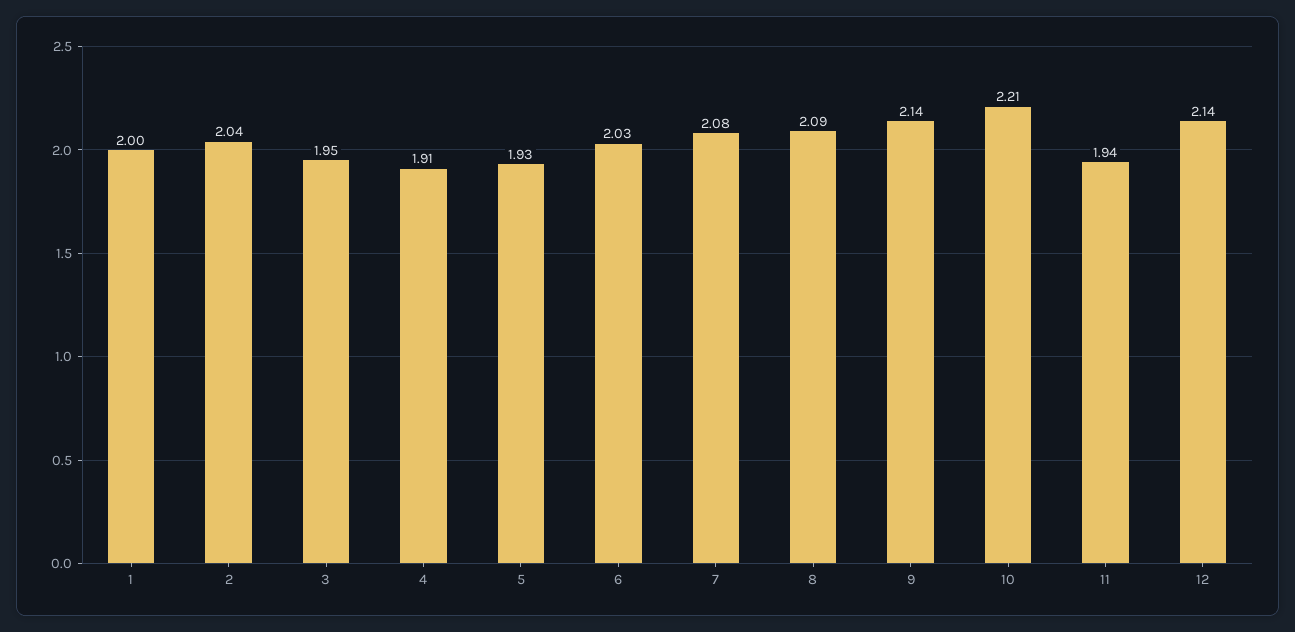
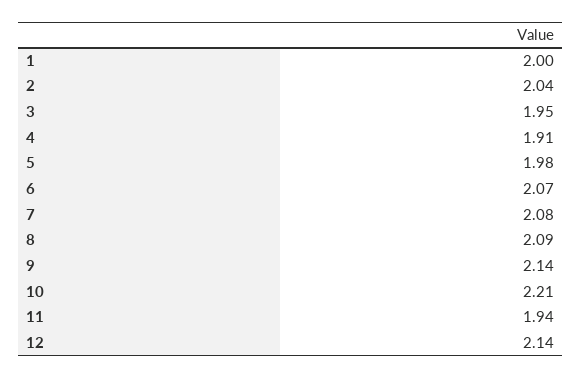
5: 1.93 -> 1.98
6: 2.03 -> 2.07

